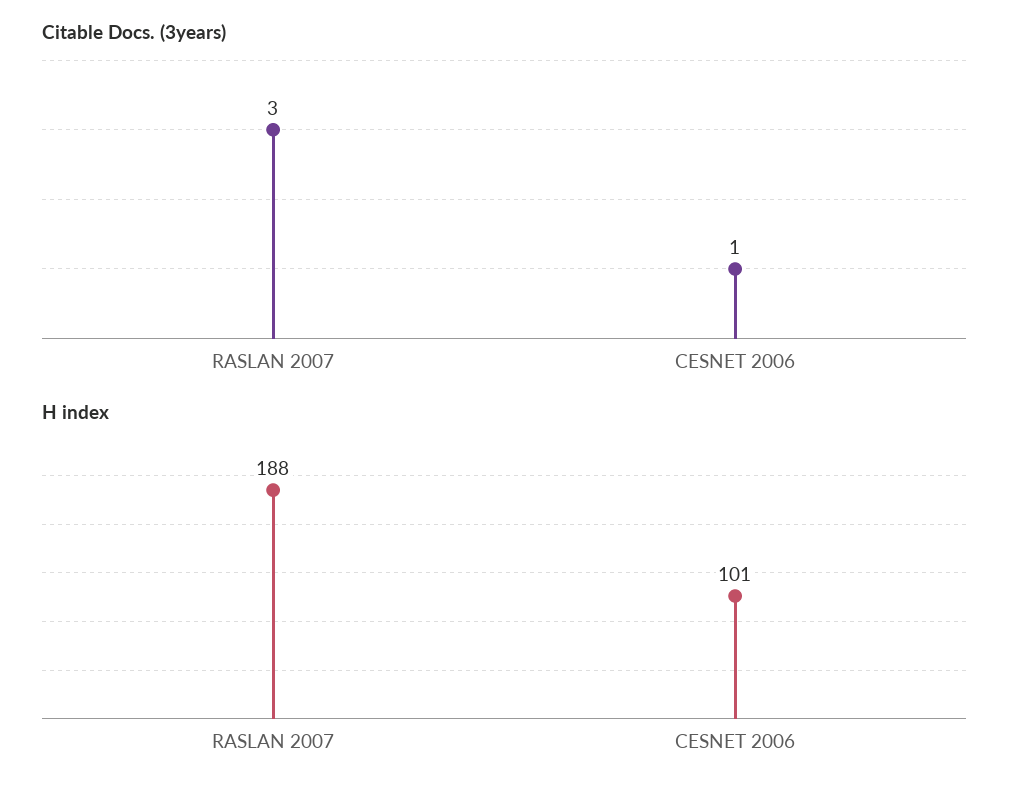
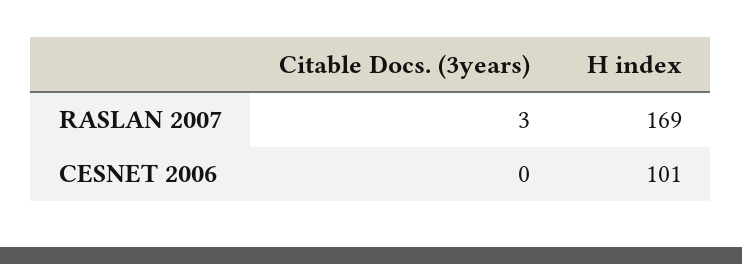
Citable Docs. (3years), CESNET 2006: 1 -> 0
H index, RASLAN 2007: 188 -> 169

